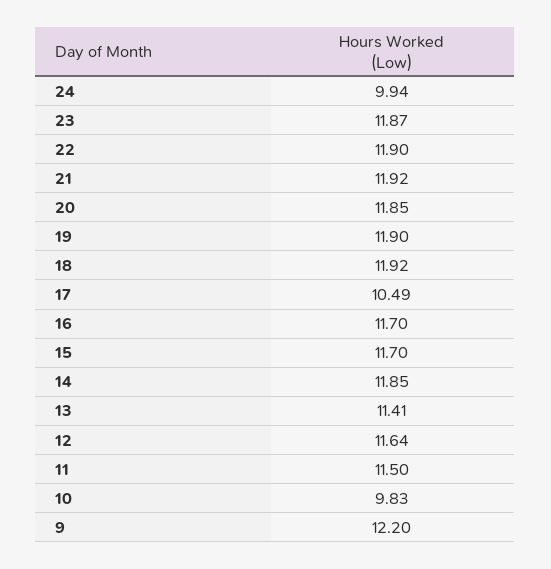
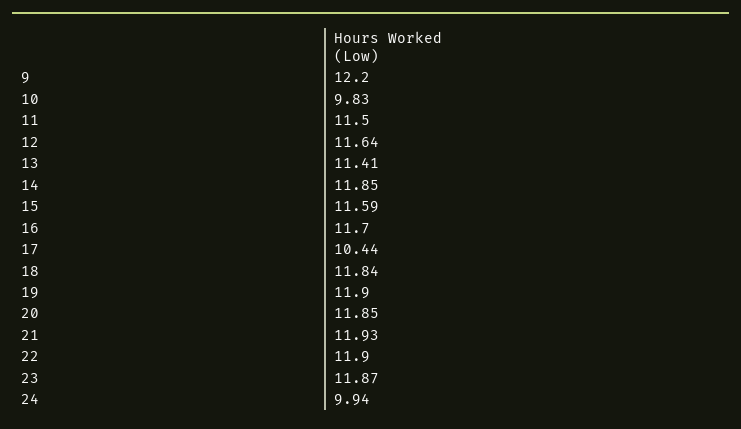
21: 11.92 -> 11.93
18: 11.92 -> 11.84
17: 10.49 -> 10.44
15: 11.7 -> 11.59

